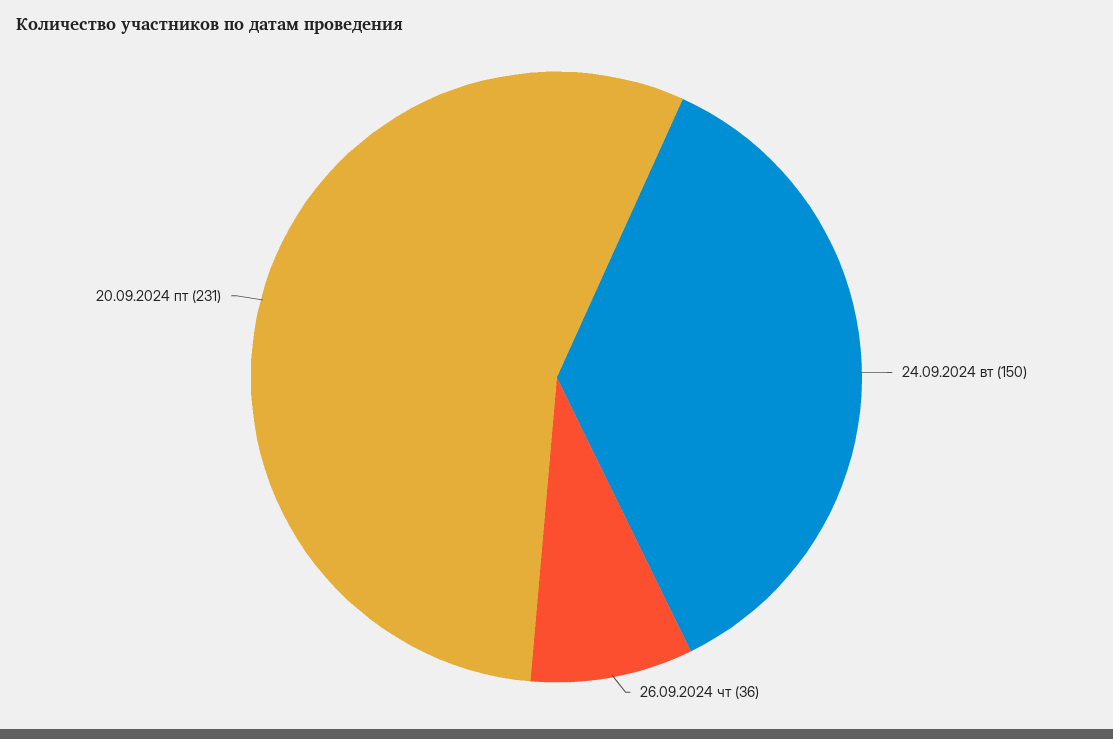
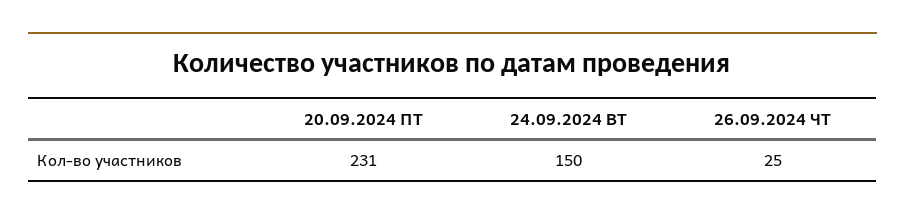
26.09.2024 чт: 36 -> 25

